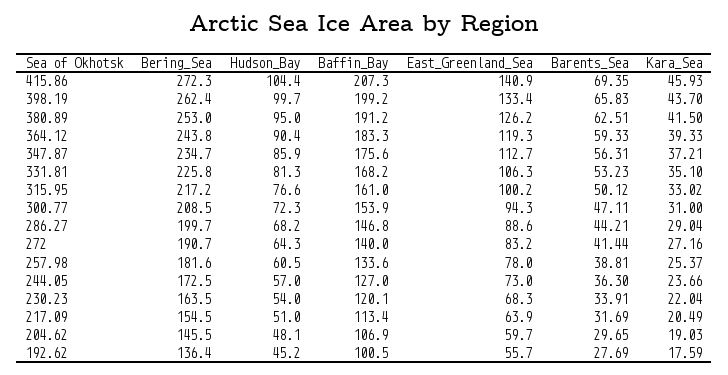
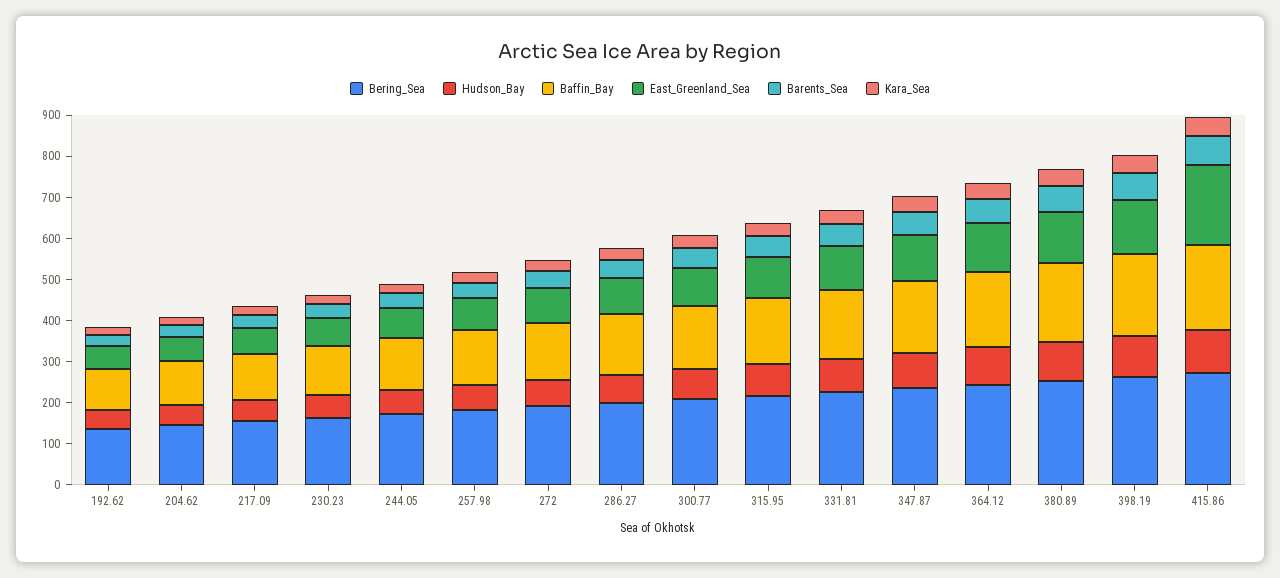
East_Greenland_Sea, 415.86: 140.9 -> 200

